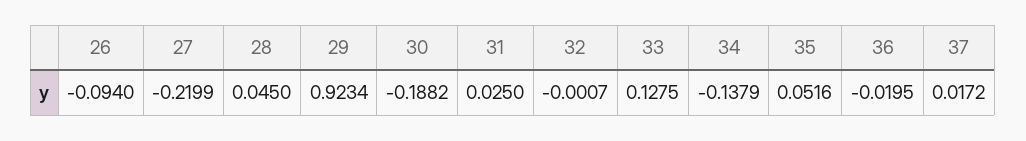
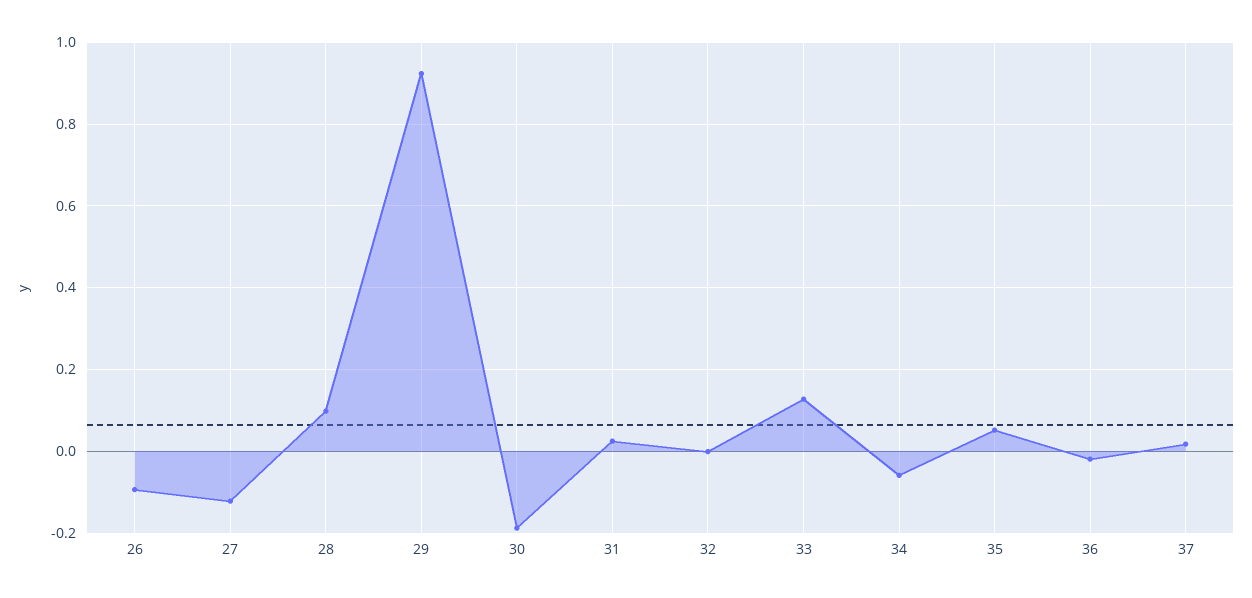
27: -0.2199 -> -0.12
28: 0.045 -> 0.1
34: -0.1379 -> -0.06

